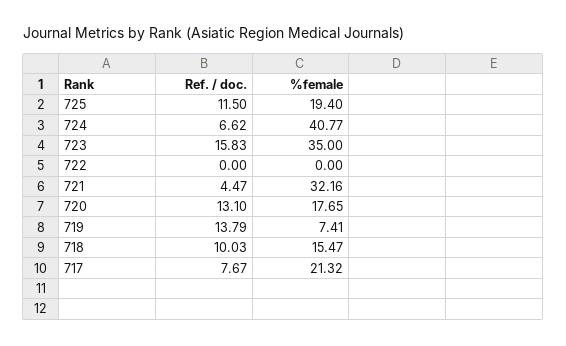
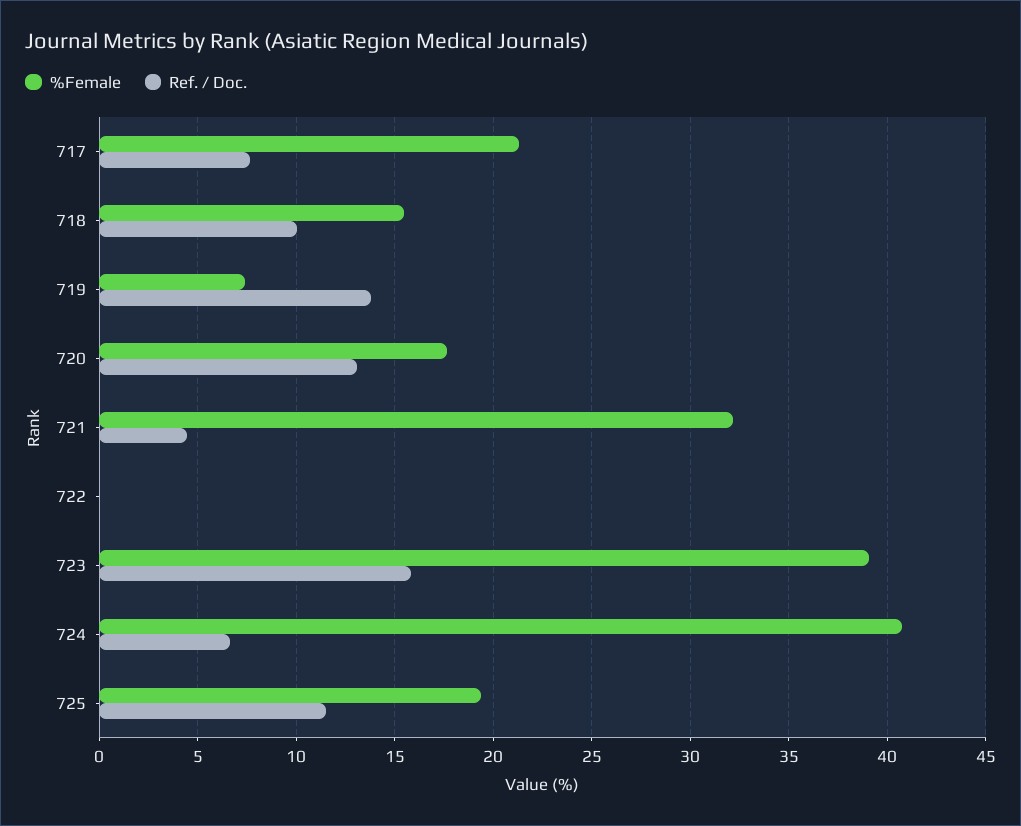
%female, 723: 35 -> 39

